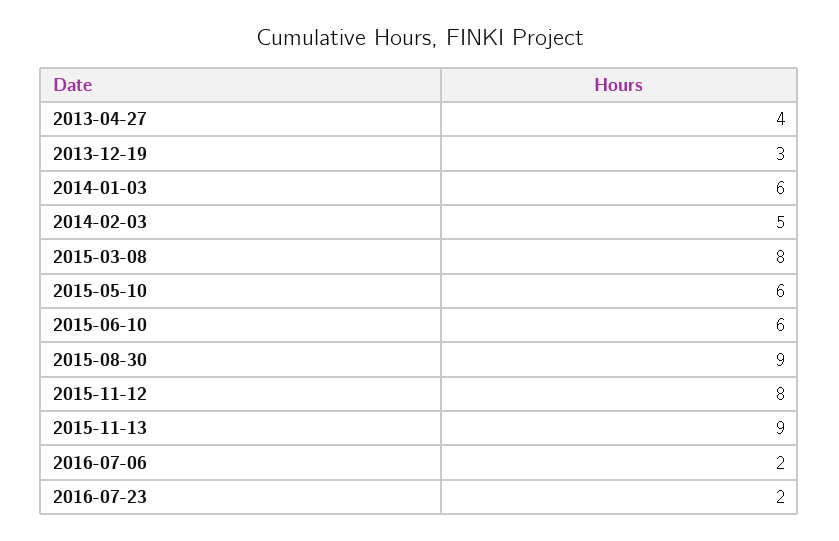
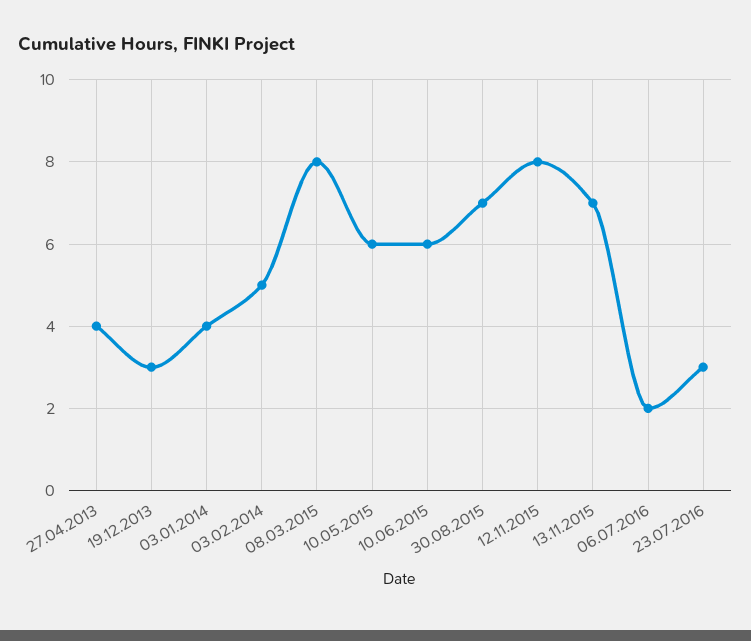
2014-01-03: 6 -> 4
2015-08-30: 9 -> 7
2015-11-13: 9 -> 7
2016-07-23: 2 -> 3

